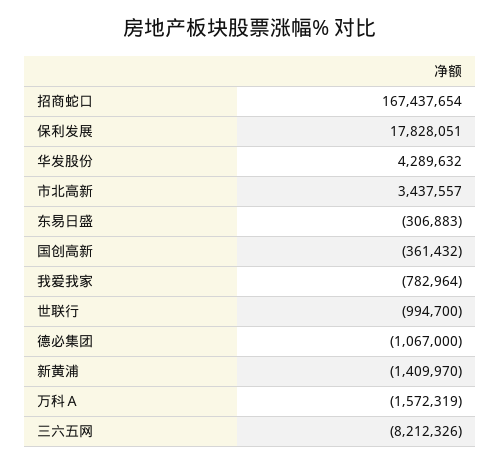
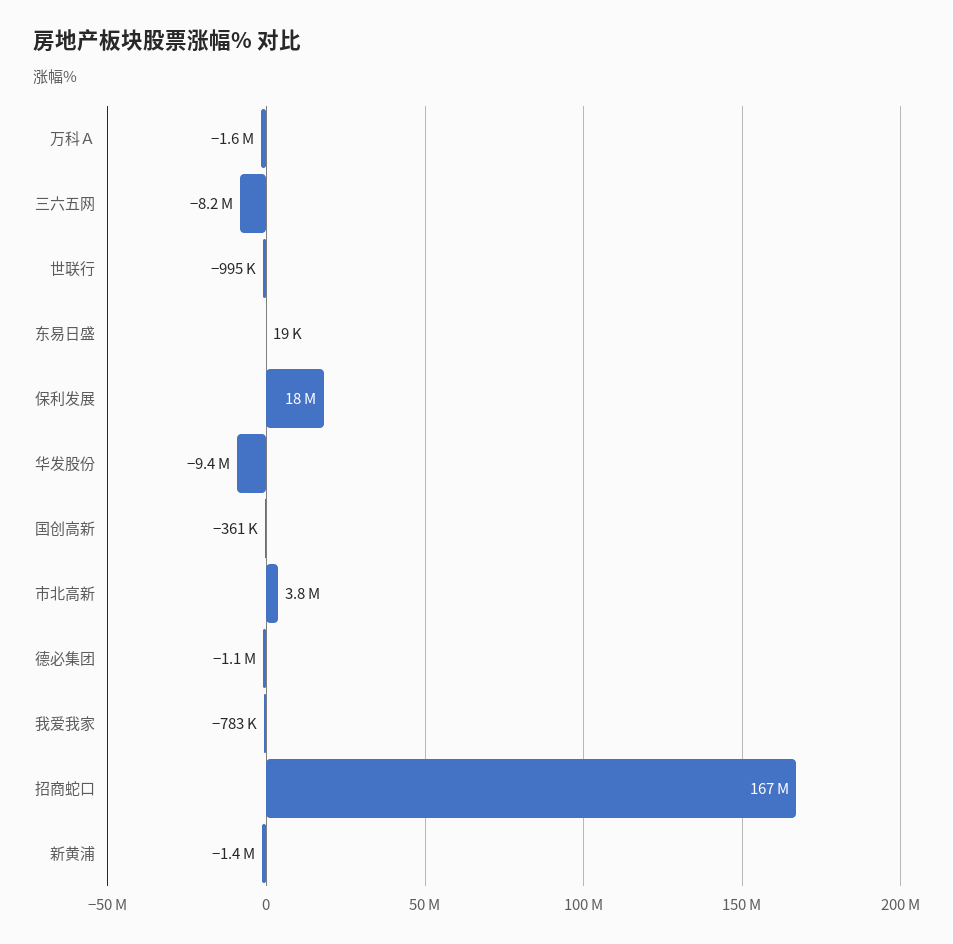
华发股份: 4289632 -> -9400000
市北高新: 3437557 -> 3800000
东易日盛: -306883 -> 19000

